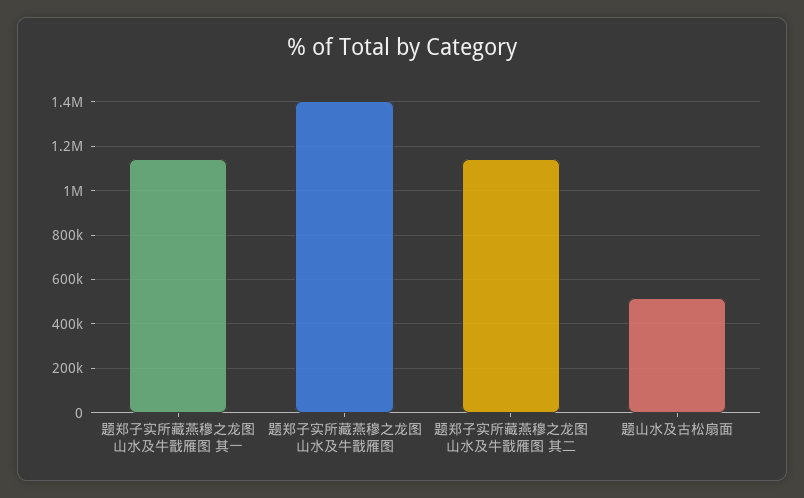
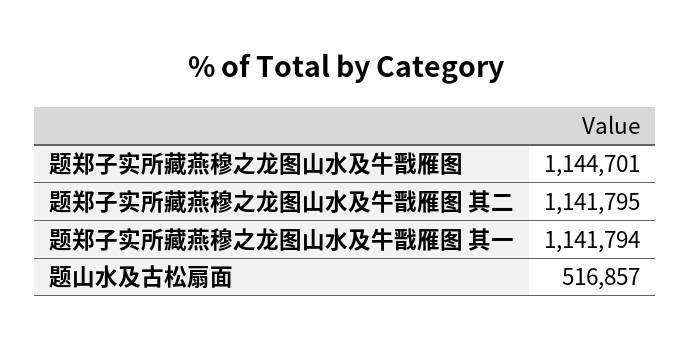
题郑子实所藏燕穆之龙图山水及牛戬雁图: 1400000 -> 1144701

